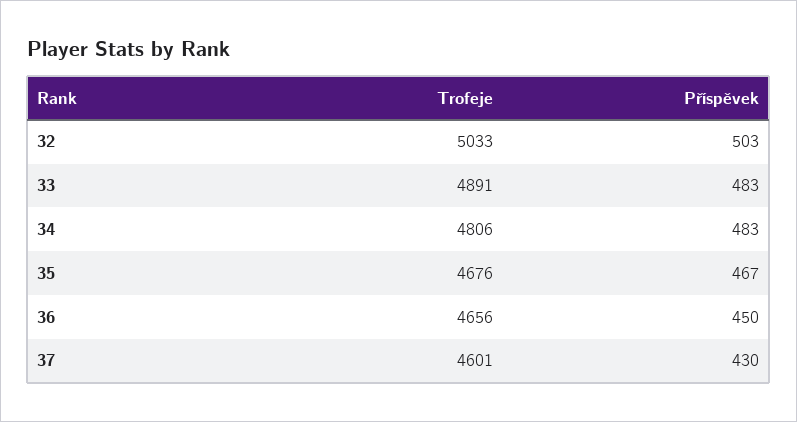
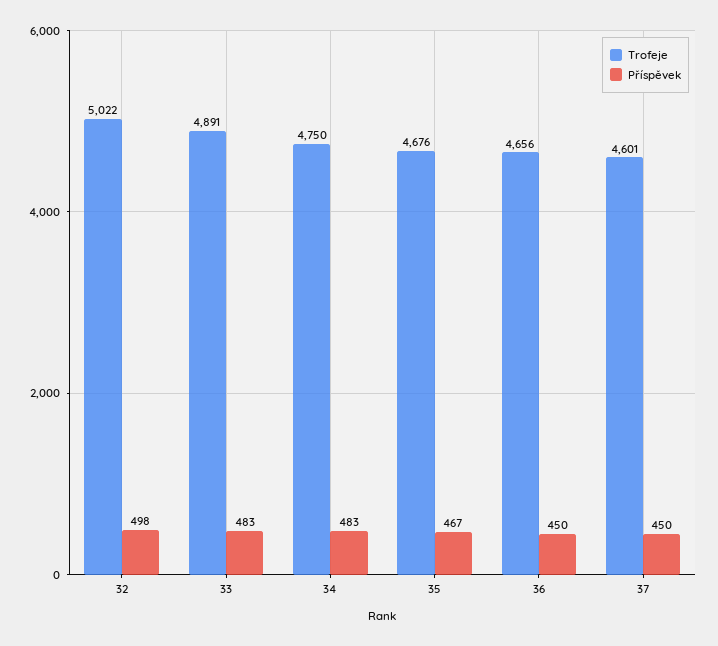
Trofeje, 32: 5033 -> 5022
Příspěvek, 32: 503 -> 498
Trofeje, 34: 4806 -> 4750
Příspěvek, 37: 430 -> 450

